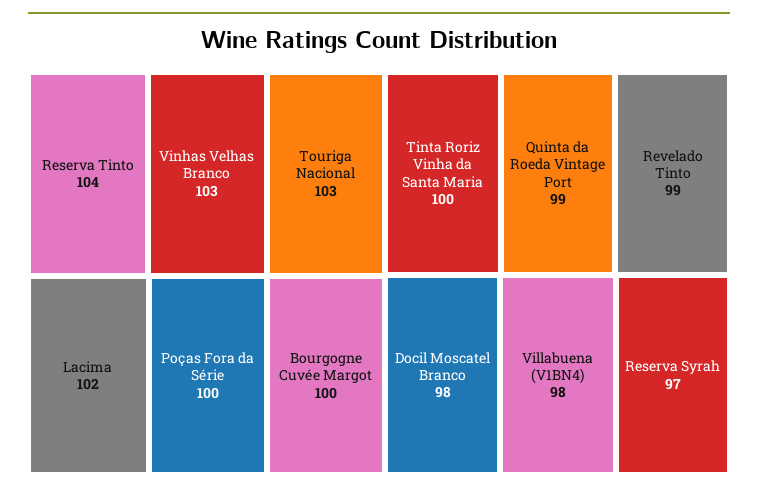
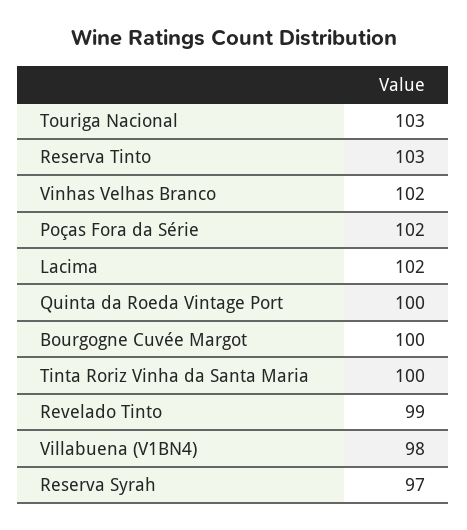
Reserva Tinto: 104 -> 103
Vinhas Velhas Branco: 103 -> 102
Poças Fora da Série: 100 -> 102
Quinta da Roeda Vintage Port: 99 -> 100
Docil Moscatel Branco: 98 -> none

